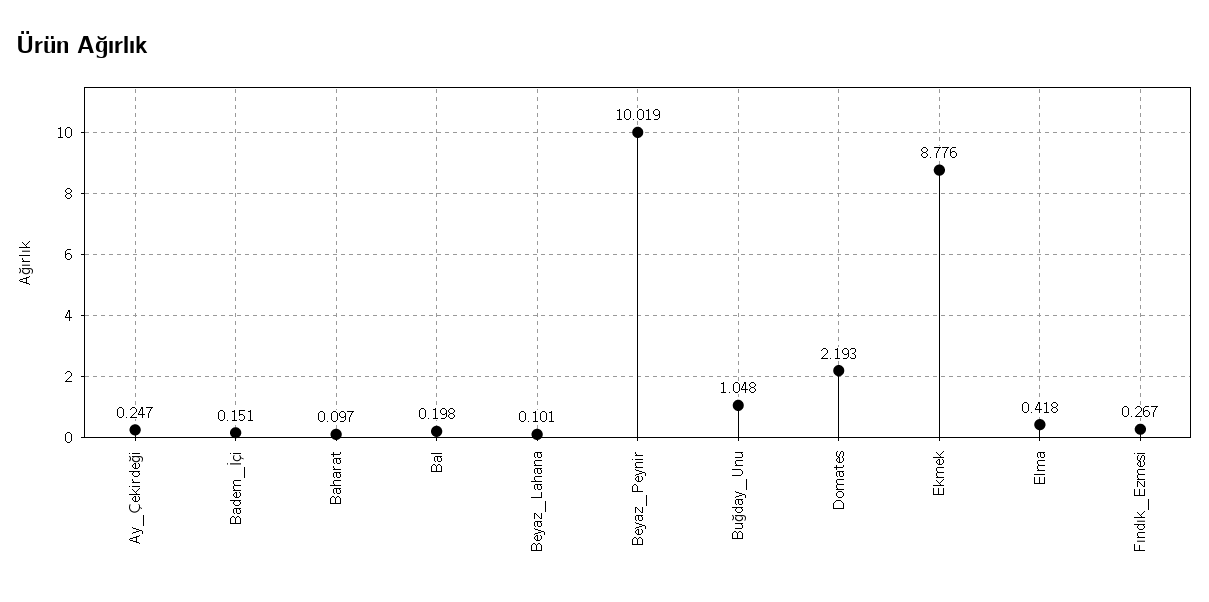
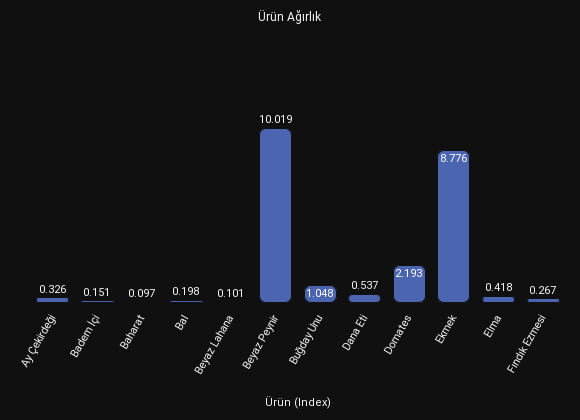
Ay_Çekirdeği: 0.247 -> 0.326
Dana Eti: none -> 0.537

